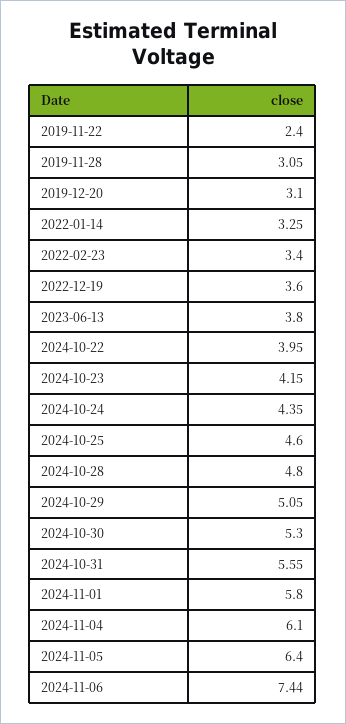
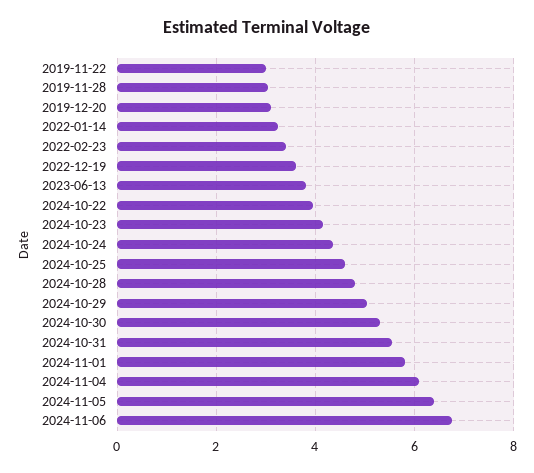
2019-11-22: 2.4 -> 3
2024-11-06: 7.44 -> 6.8

